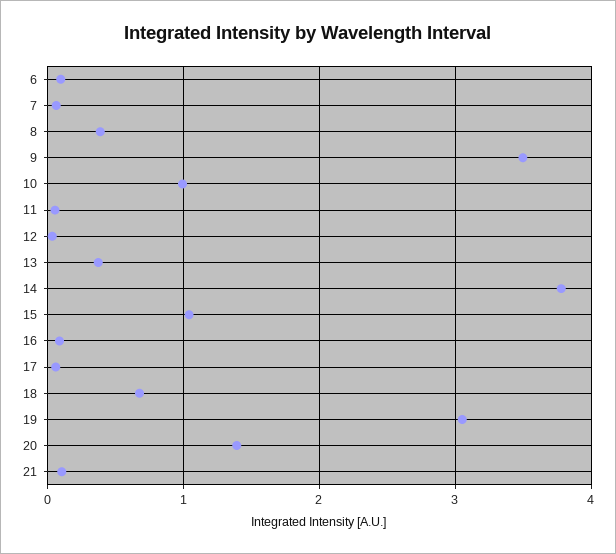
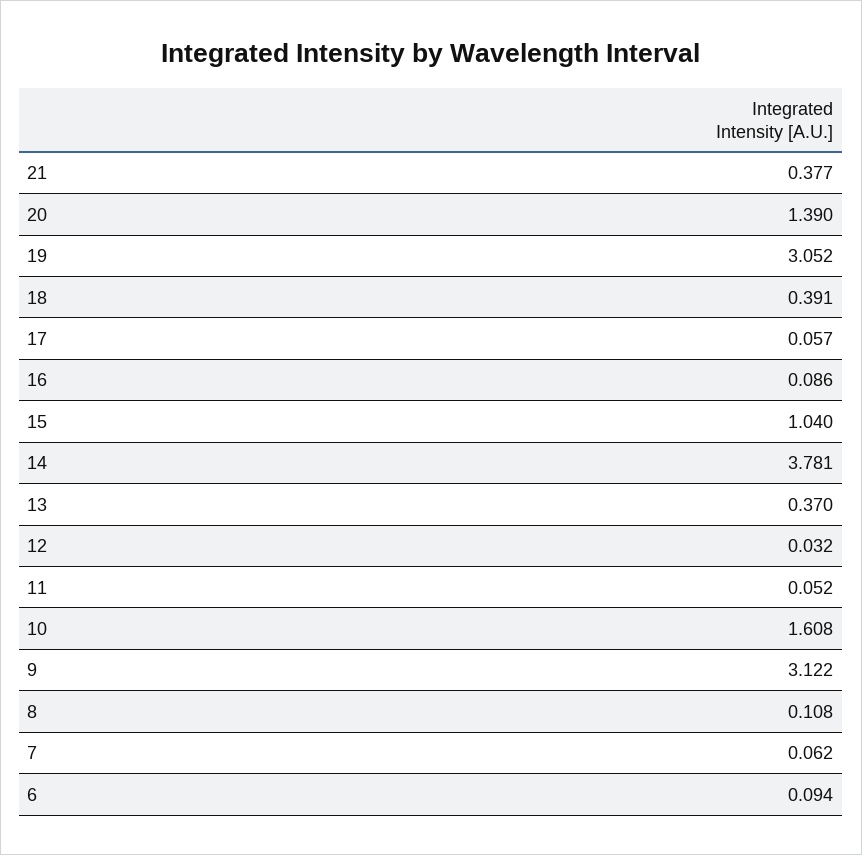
8: 0.4 -> 0.108
9: 3.5 -> 3.122
10: 1 -> 1.608
18: 0.7 -> 0.391
21: 0.1 -> 0.377

